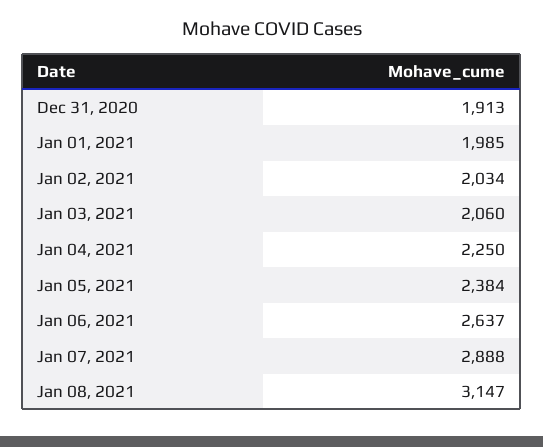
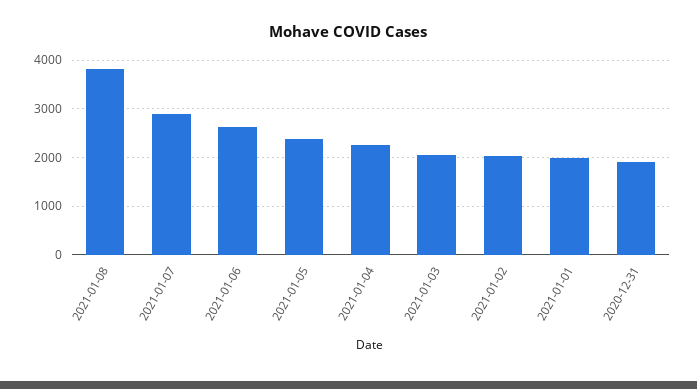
Jan 08, 2021: 3147 -> 3800

